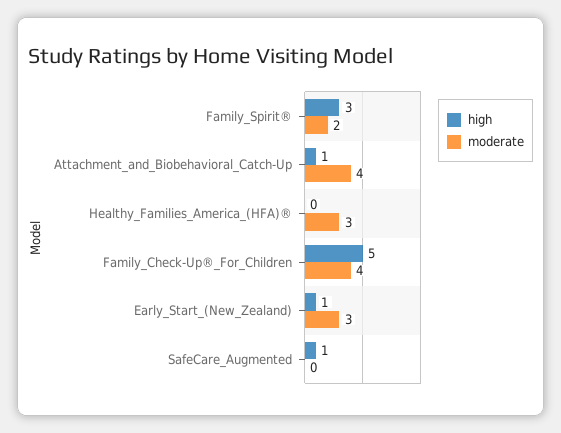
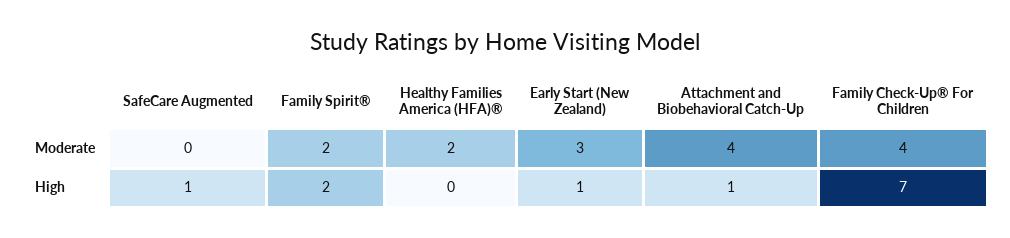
high, Family_Spirit®: 3 -> 2
moderate, Healthy_Families_America_(HFA)®: 3 -> 2
high, Family_Check-Up®_For_Children: 5 -> 7

